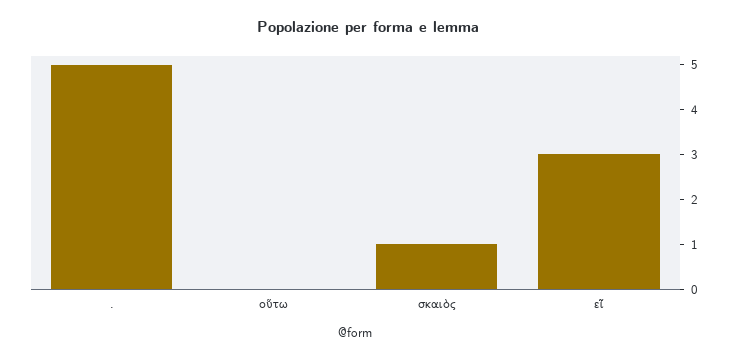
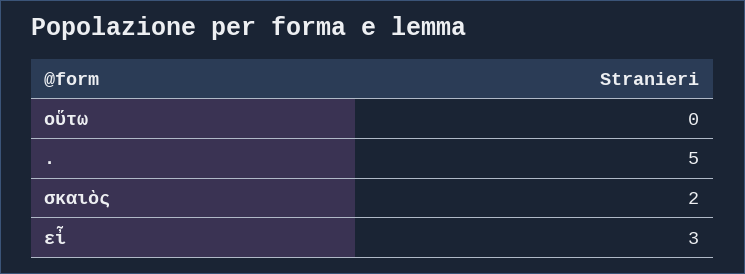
σκαιὸς: 1 -> 2

